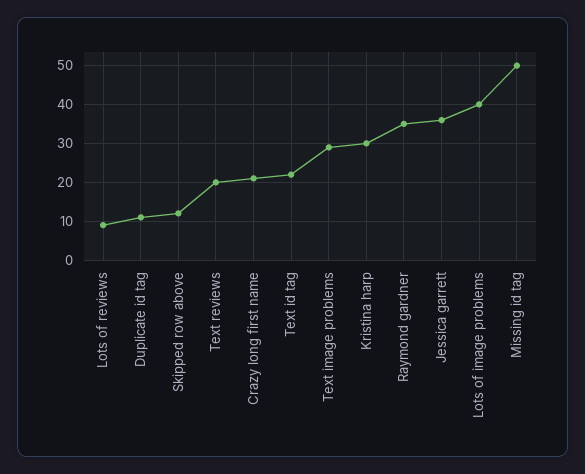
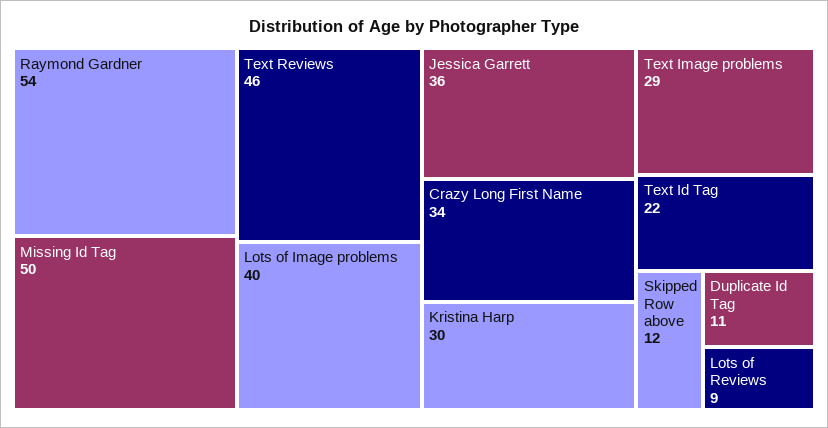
Text reviews: 20 -> 46
Crazy long first name: 20 -> 34
Raymond gardner: 35 -> 54

